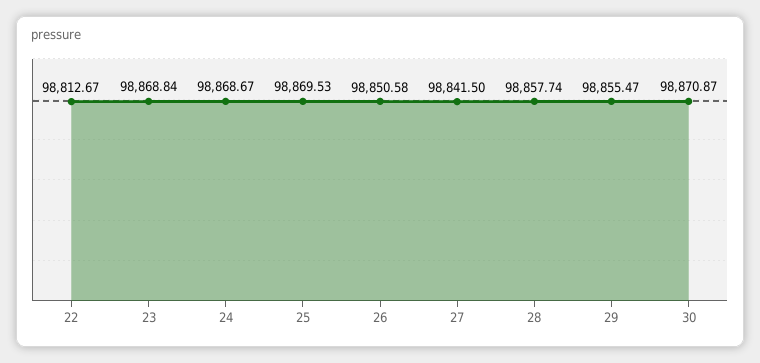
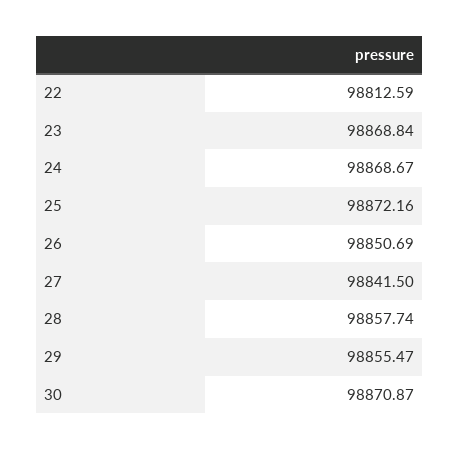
22: 98812.67 -> 98812.59
25: 98869.53 -> 98872.16
26: 98850.58 -> 98850.69

